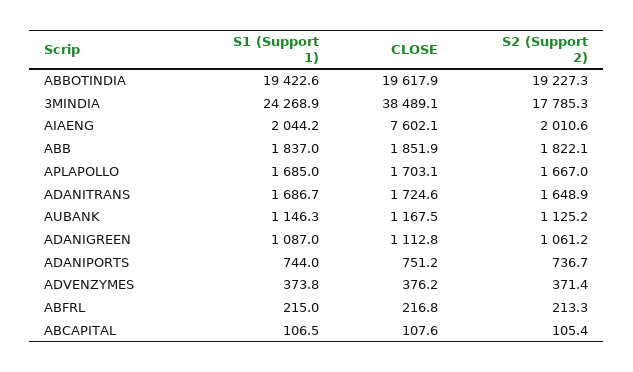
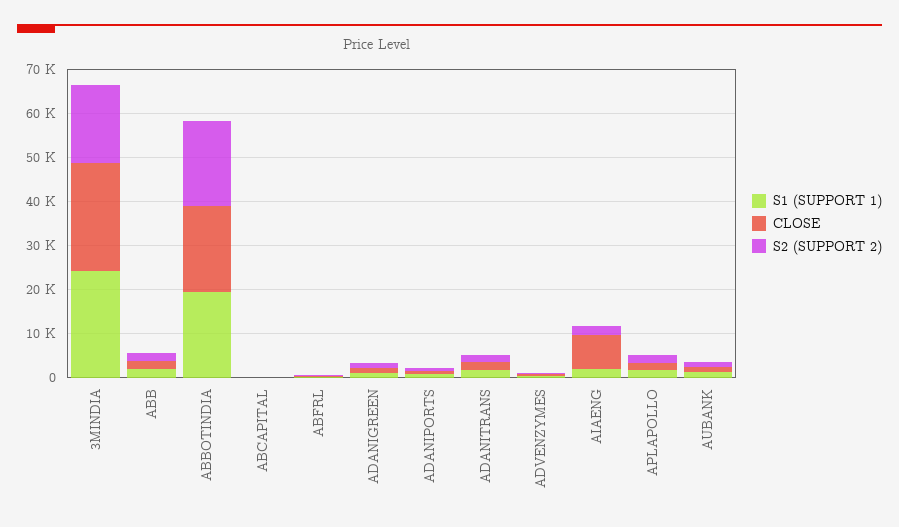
CLOSE, 3MINDIA: 38489.1 -> 24000

